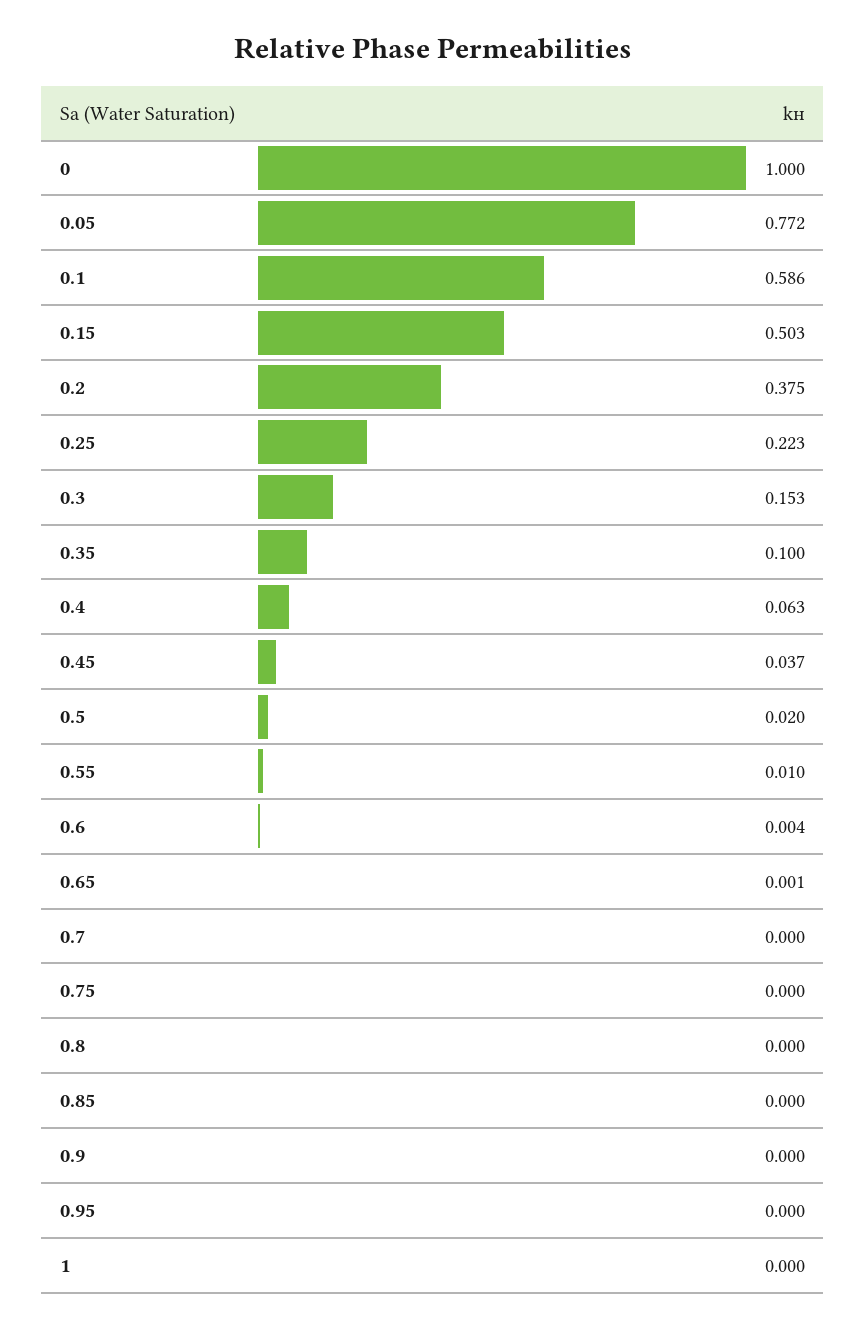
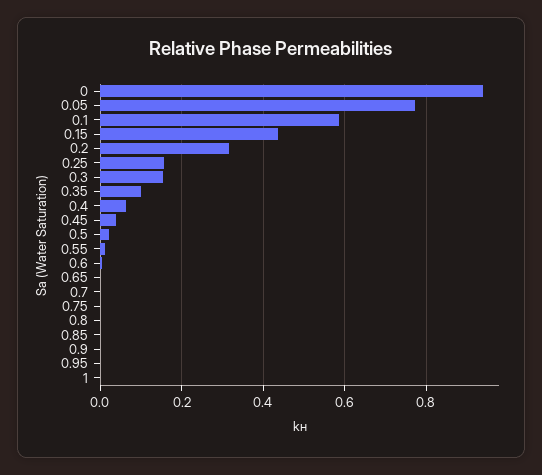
0: 1 -> 0.94
0.15: 0.503 -> 0.44
0.2: 0.375 -> 0.32
0.25: 0.223 -> 0.16

